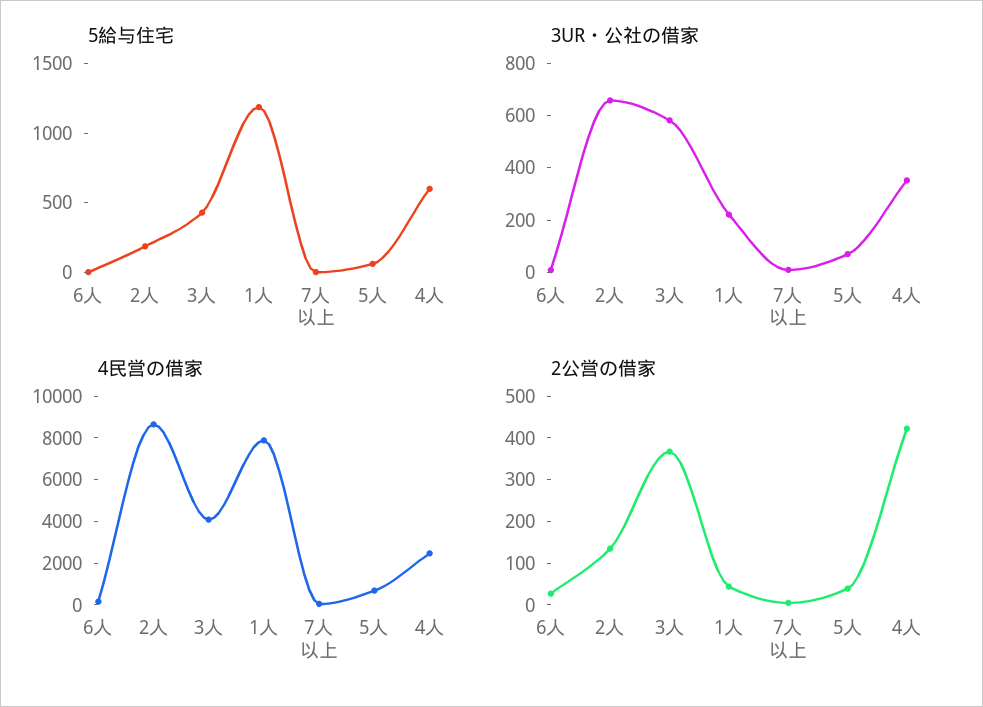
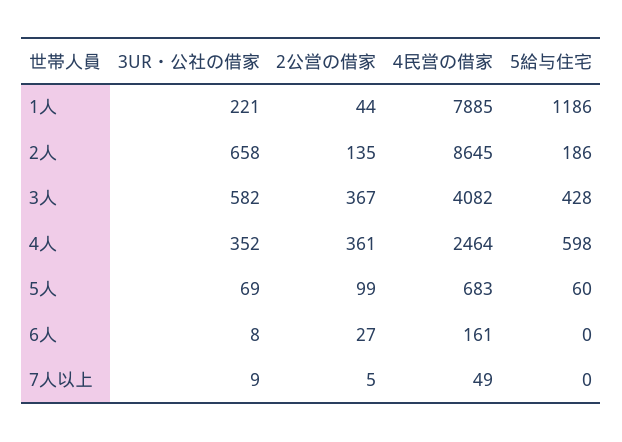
2公営の借家, 5人: 40 -> 99
2公営の借家, 4人: 420 -> 361

